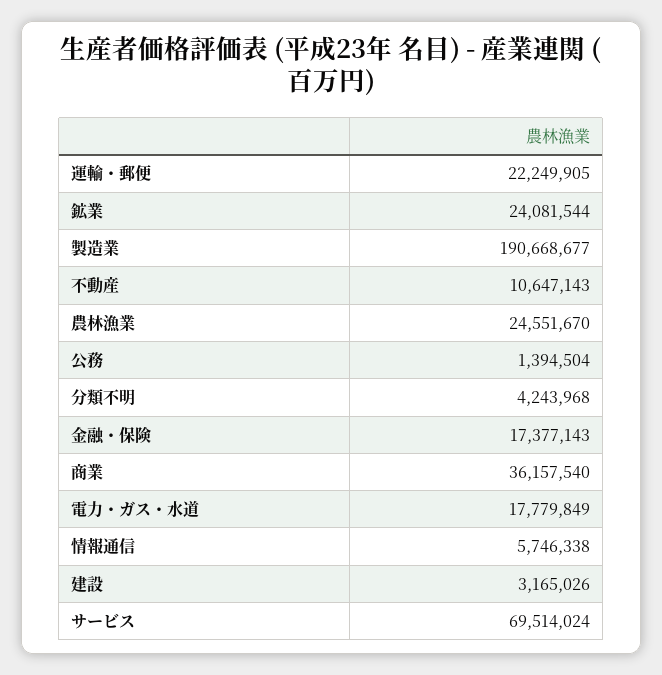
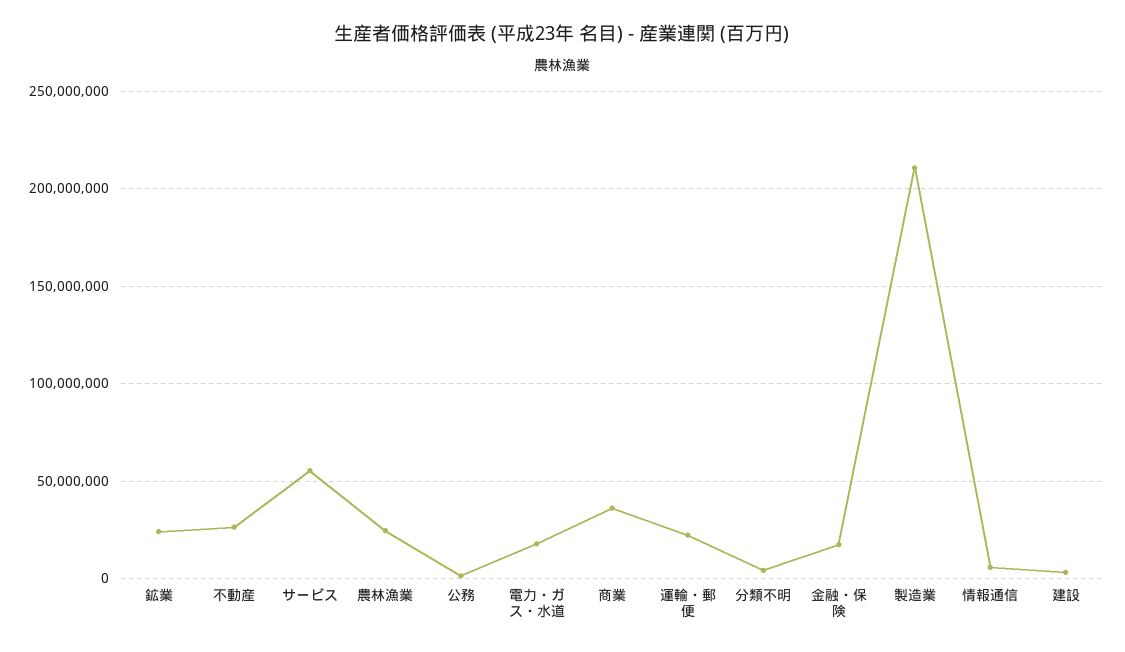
製造業: 190668677 -> 210000000
不動産: 10647143 -> 25000000
サービス: 69514024 -> 55000000

